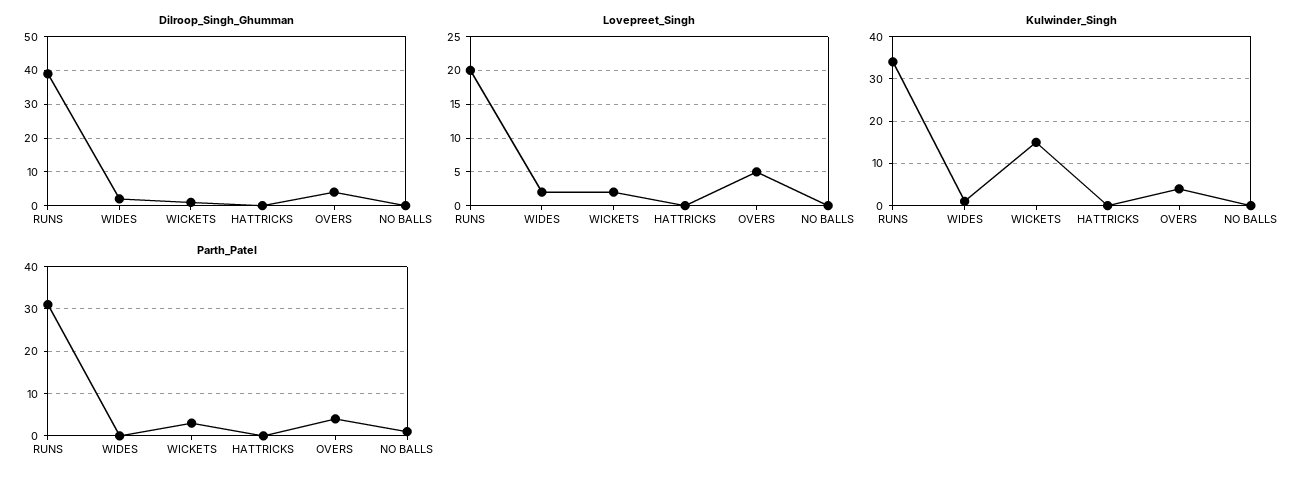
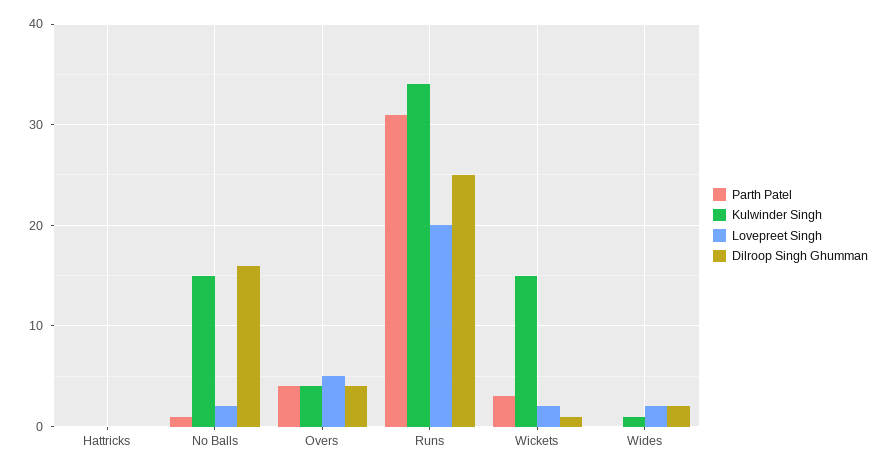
Dilroop_Singh_Ghumman, RUNS: 40 -> 25
Dilroop_Singh_Ghumman, NO BALLS: 0 -> 16
Lovepreet_Singh, NO BALLS: 0 -> 2
Kulwinder_Singh, NO BALLS: 0 -> 15

